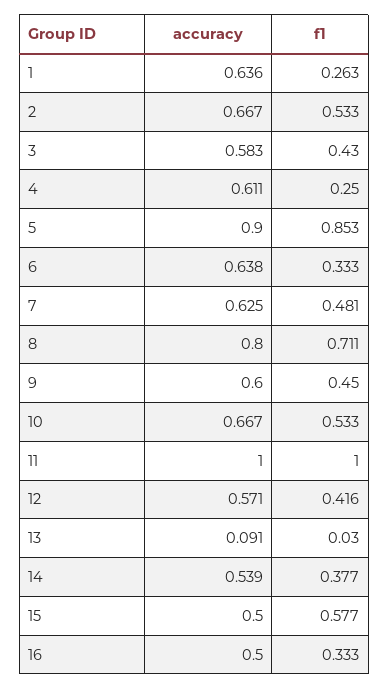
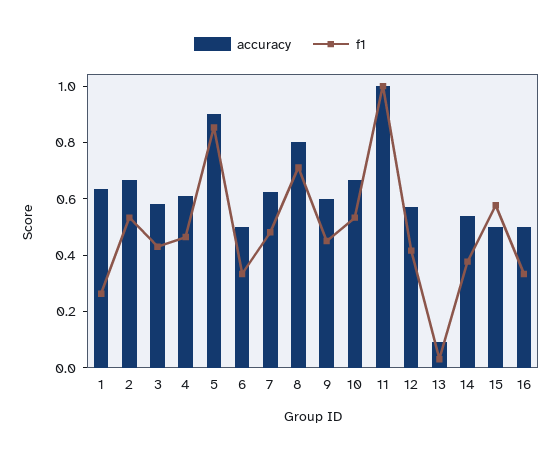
f1, 4: 0.25 -> 0.45
accuracy, 6: 0.638 -> 0.5

